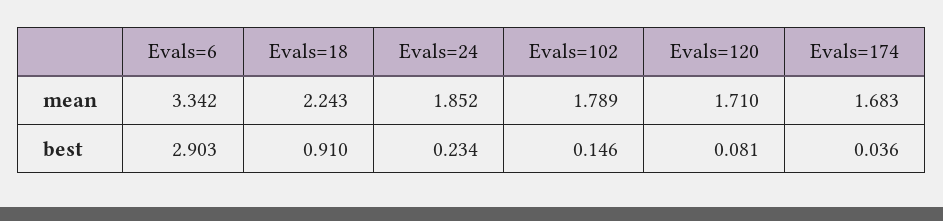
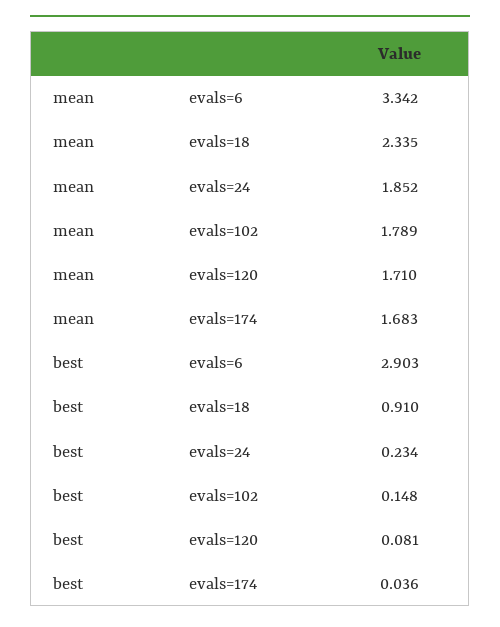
Evals=18, mean: 2.243 -> 2.335
Evals=102, best: 0.146 -> 0.148

